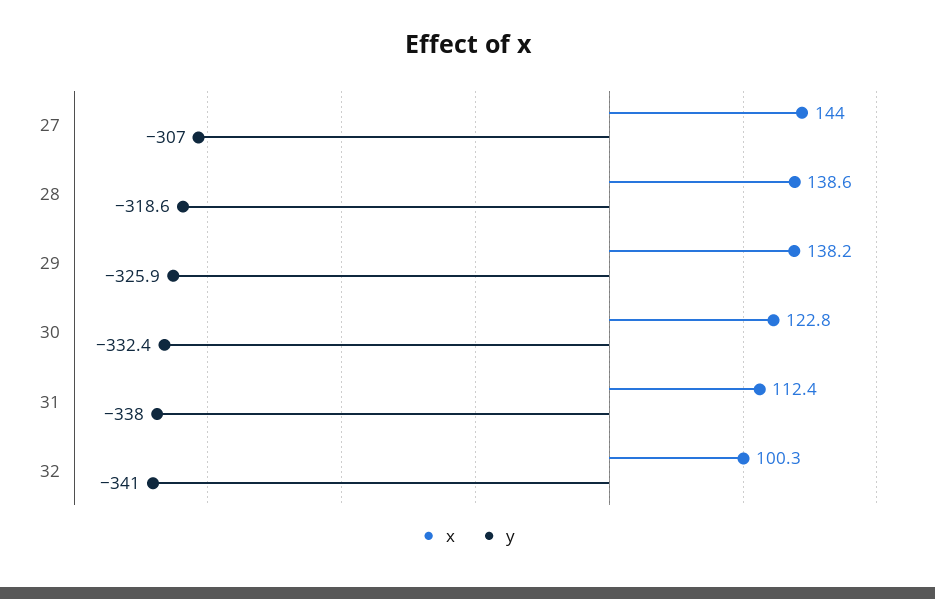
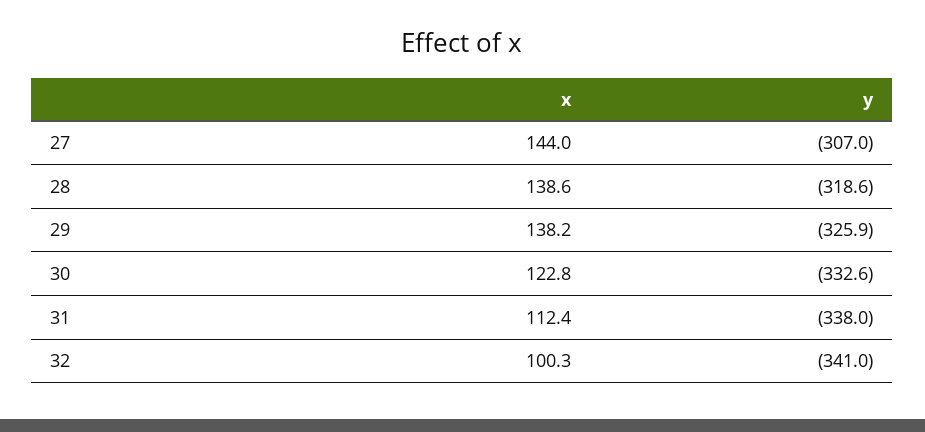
y, 30: -332.4 -> -332.6

